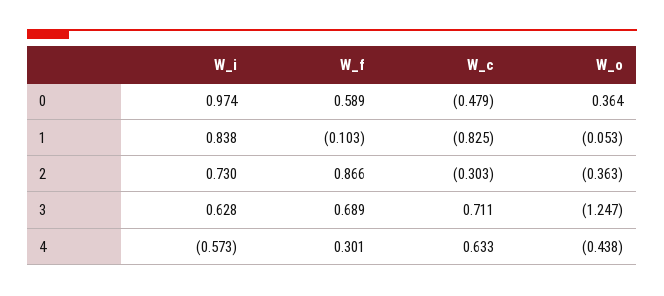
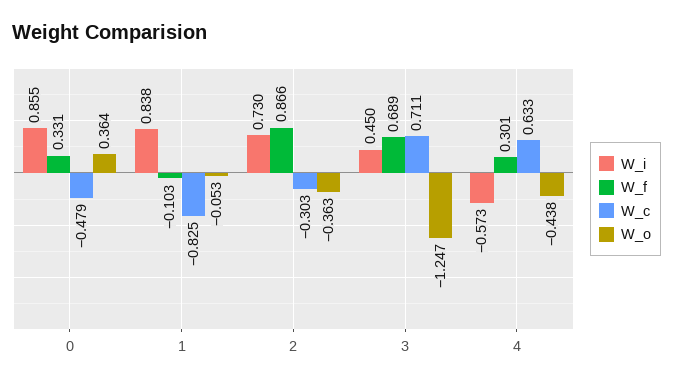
W_i, 0: 0.974 -> 0.855
W_f, 0: 0.589 -> 0.331
W_i, 3: 0.628 -> 0.45

